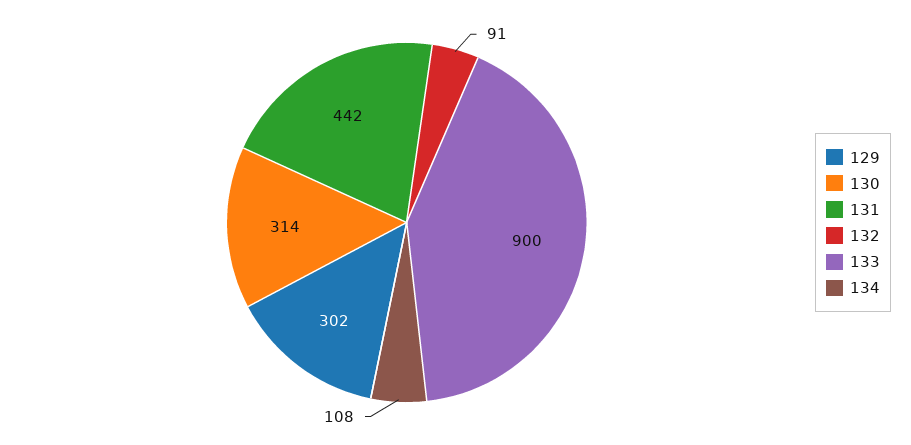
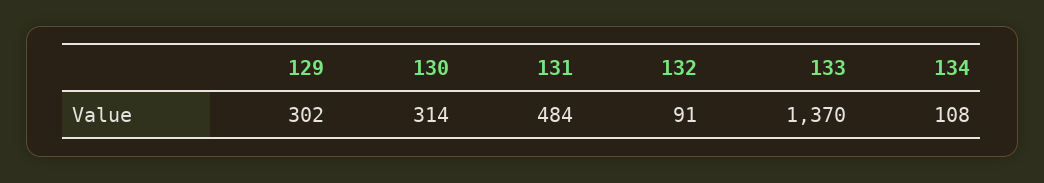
131: 442 -> 484
133: 900 -> 1370

